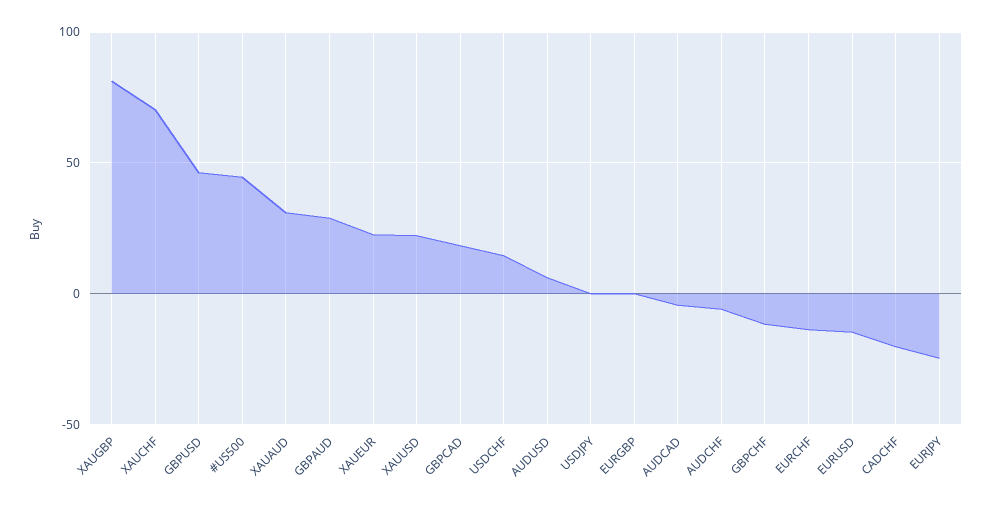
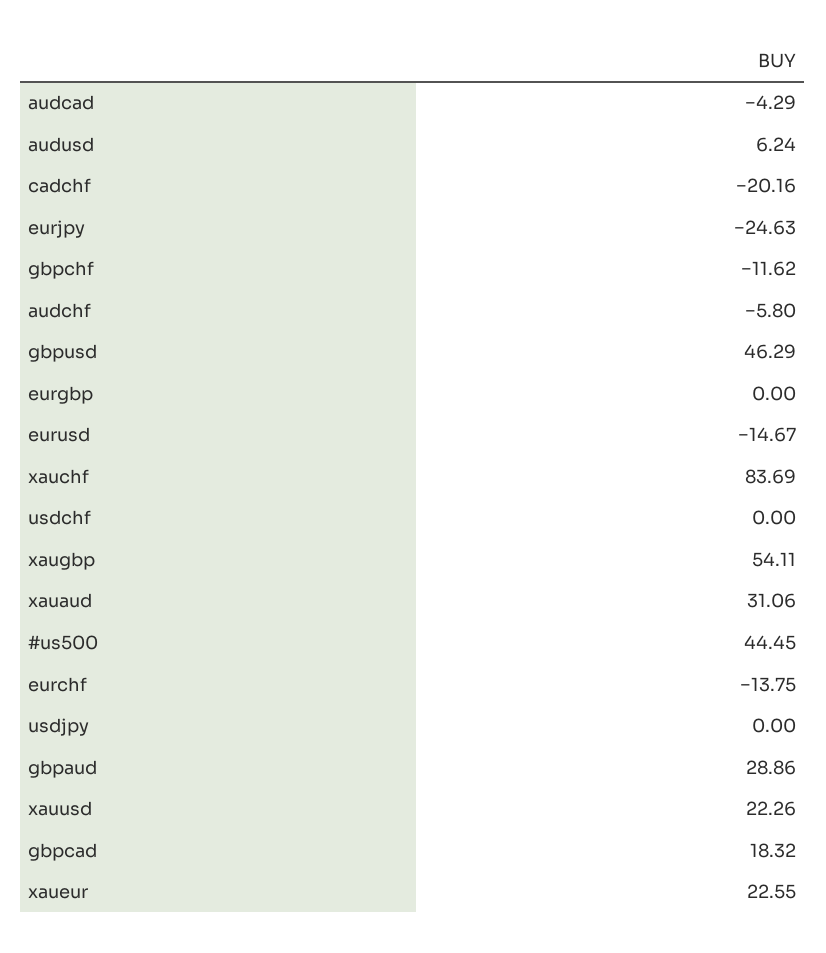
XAUGBP: 80 -> 54.11
XAUCHF: 70 -> 83.69
USDCHF: 15 -> 0

